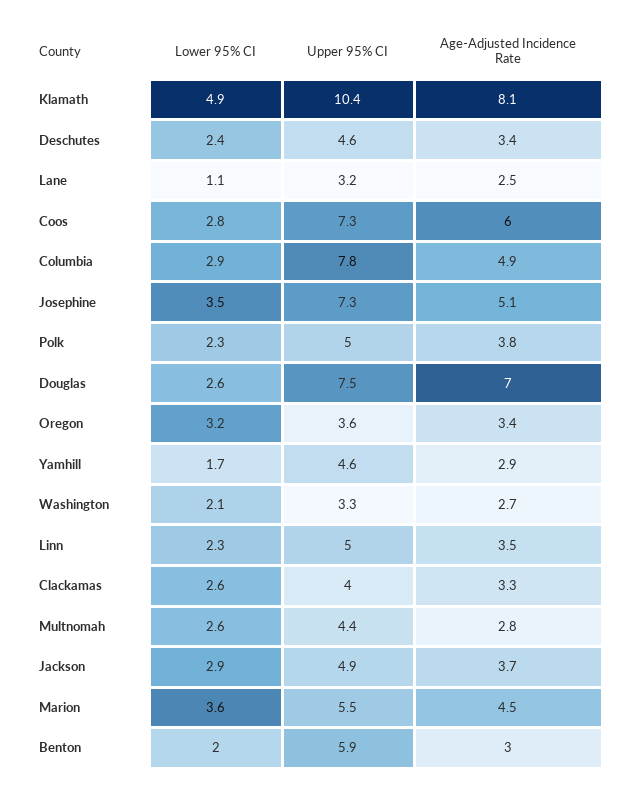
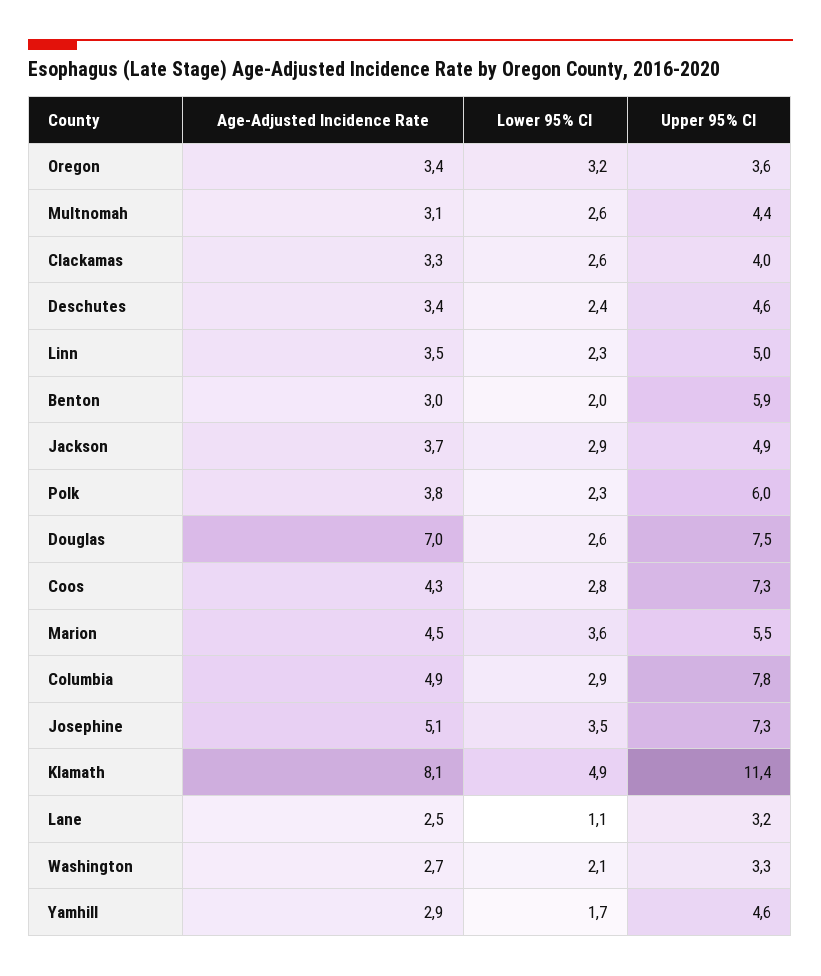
Upper 95% CI, Klamath: 10.4 -> 11.4
Age-Adjusted Incidence Rate, Coos: 6 -> 4.3
Upper 95% CI, Polk: 5 -> 6
Age-Adjusted Incidence Rate, Multnomah: 2.8 -> 3.1

